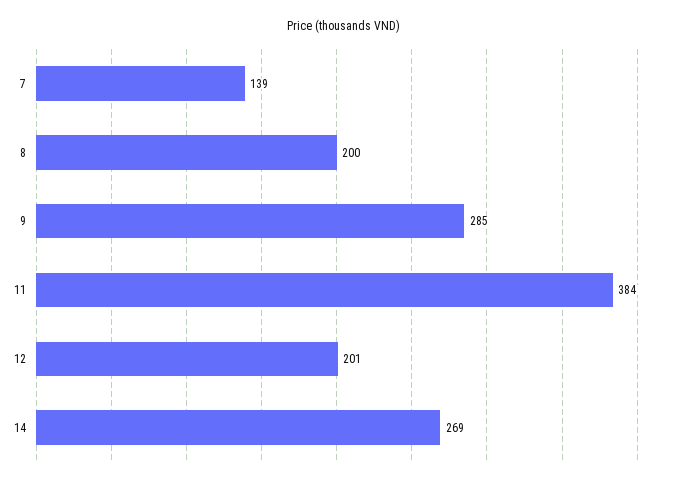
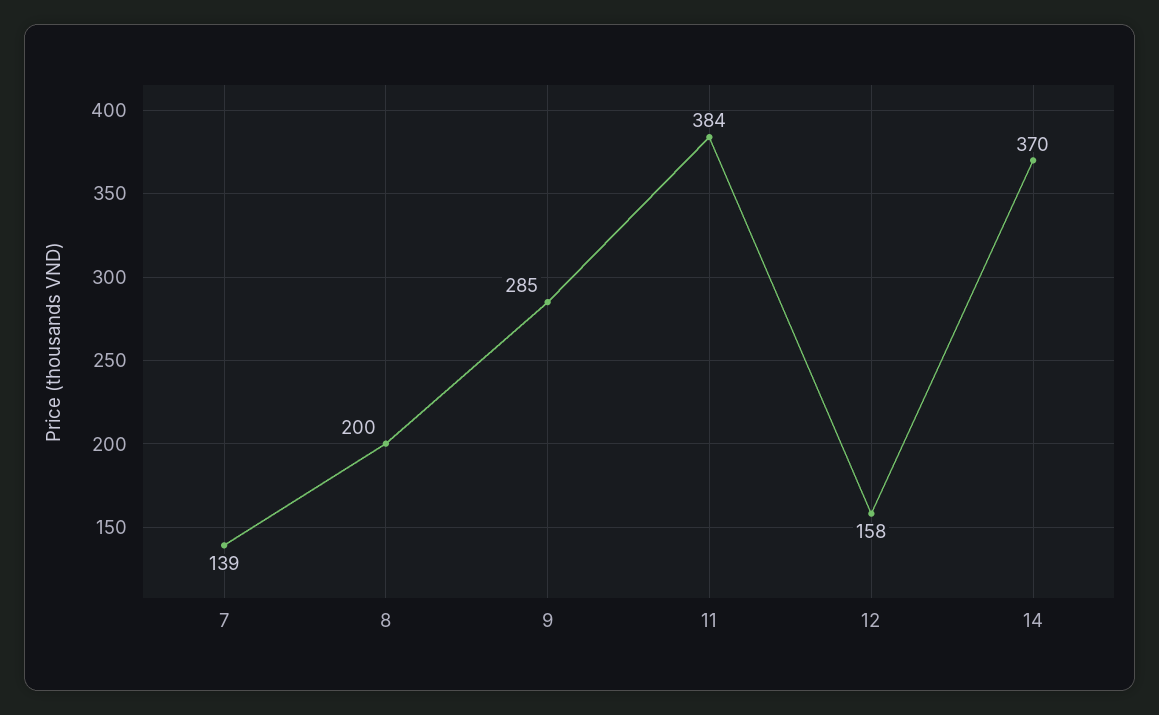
12: 201 -> 158
14: 269 -> 370

